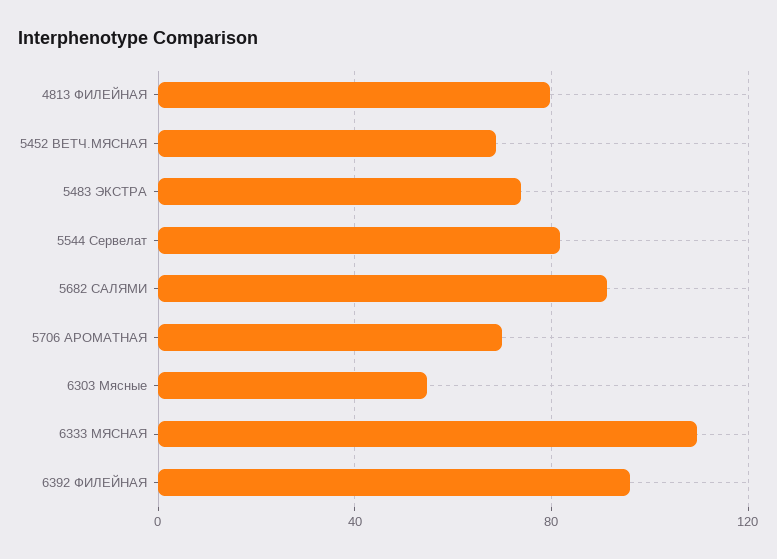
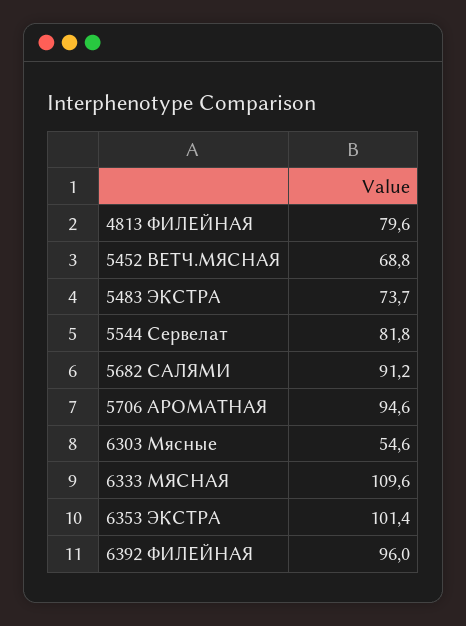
5706 АРОМАТНАЯ: 70 -> 94.6
6353 ЭКСТРА: none -> 101.4

